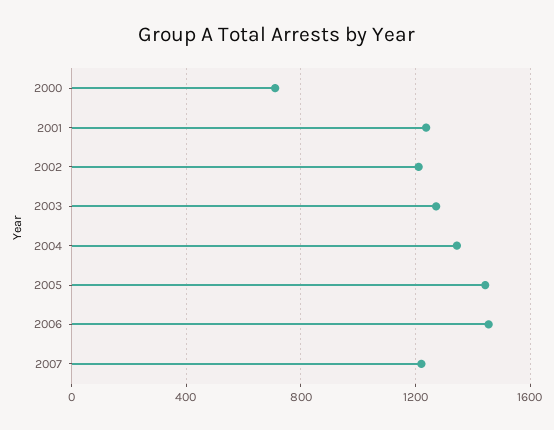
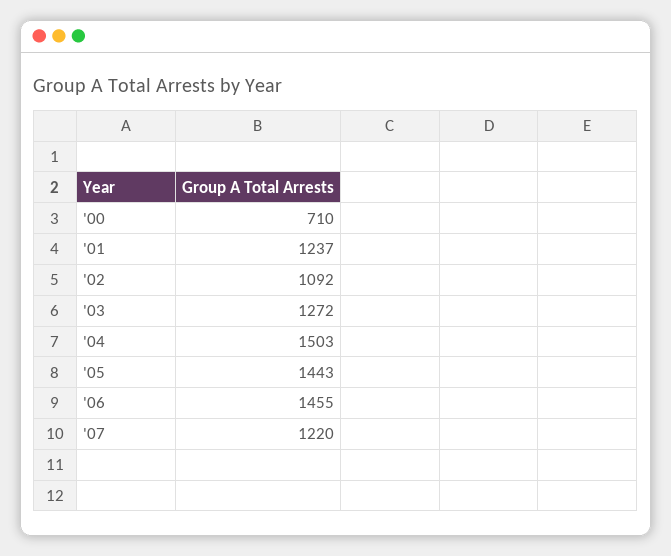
2002: 1200 -> 1092
2004: 1350 -> 1503

